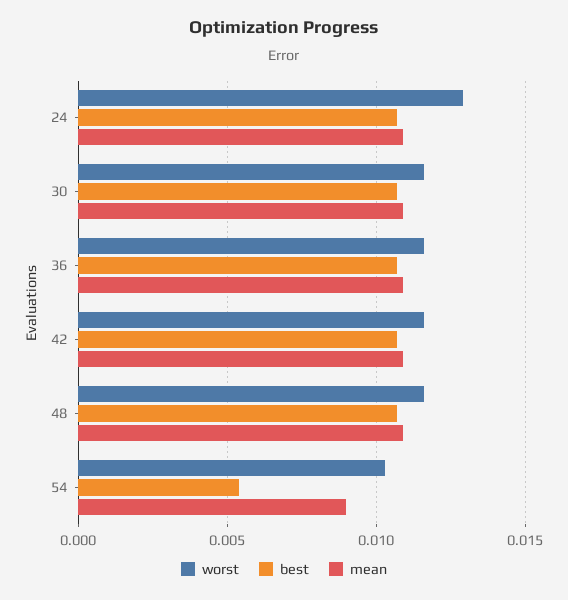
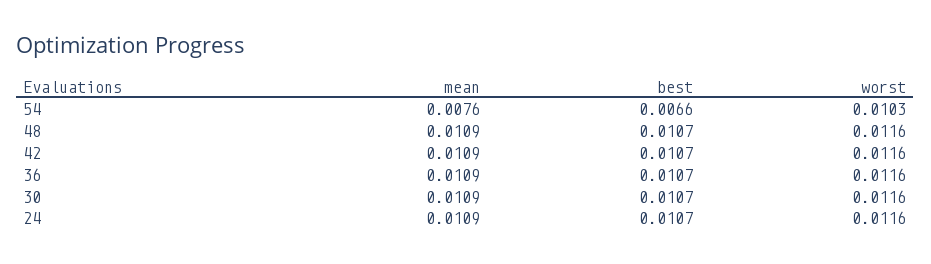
worst, 24: 0.013 -> 0.0116
best, 54: 0.0055 -> 0.0066
mean, 54: 0.009 -> 0.0076

